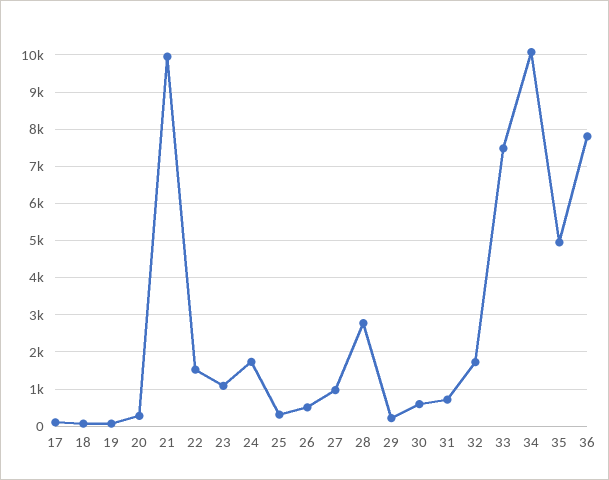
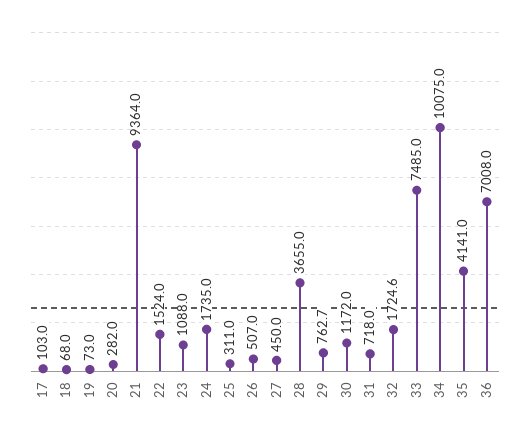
21: 10000 -> 9364
27: 1000 -> 450
28: 2800 -> 3655
29: 200 -> 762.7
30: 600 -> 1172
35: 5000 -> 4141
36: 7800 -> 7008

